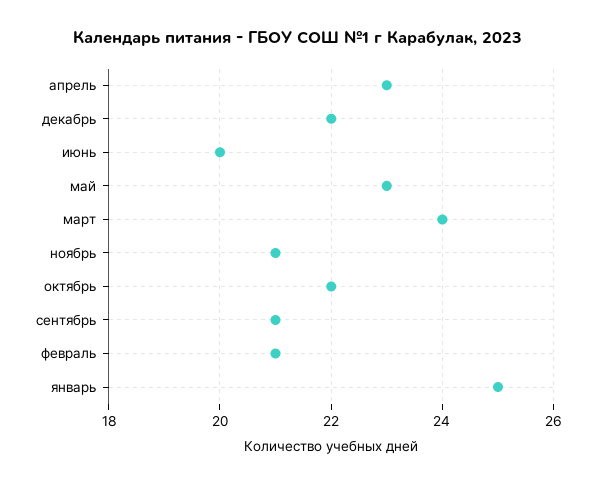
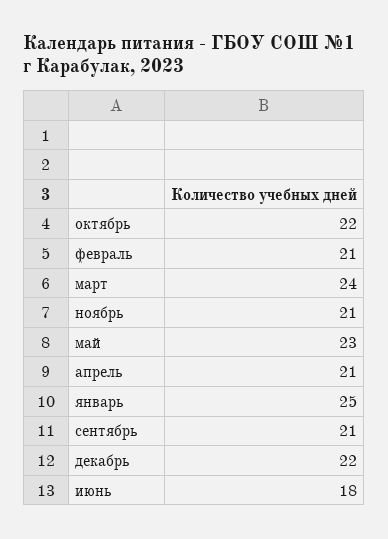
апрель: 23 -> 21
июнь: 20 -> 18

